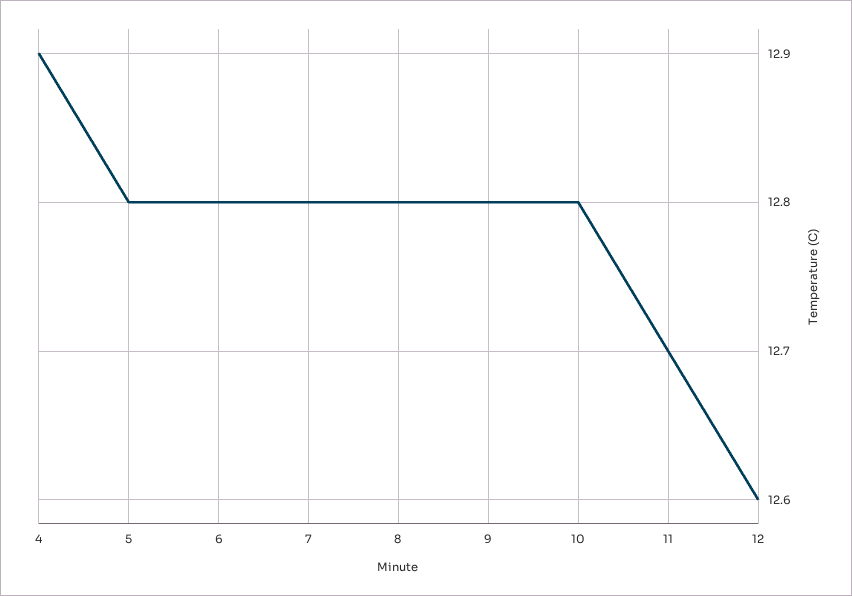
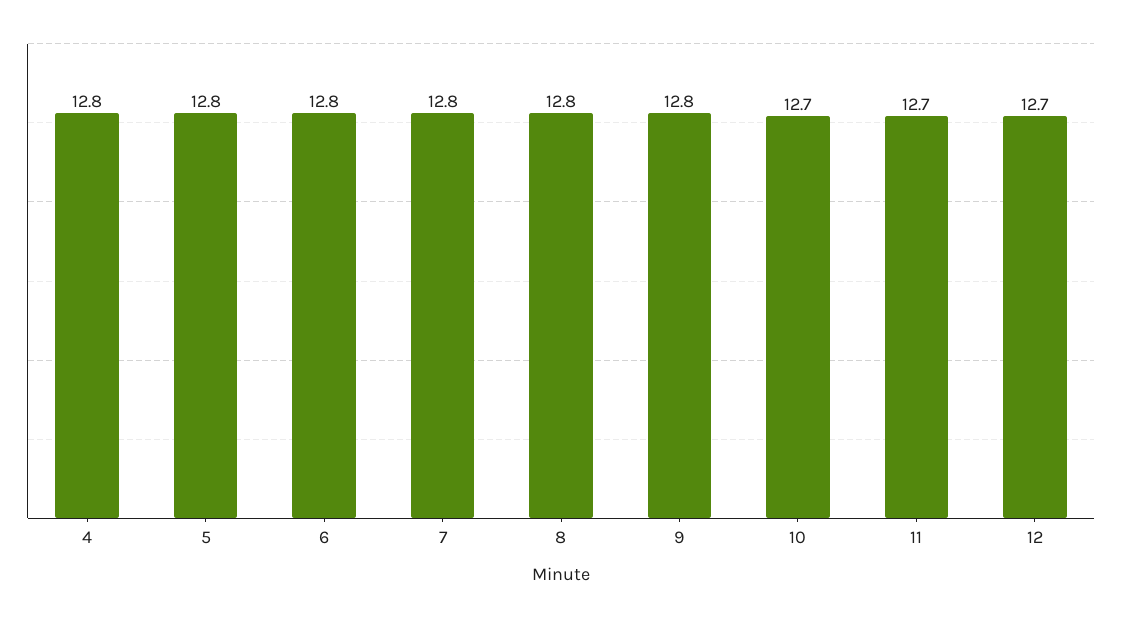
4: 12.9 -> 12.8
10: 12.8 -> 12.7
12: 12.6 -> 12.7

